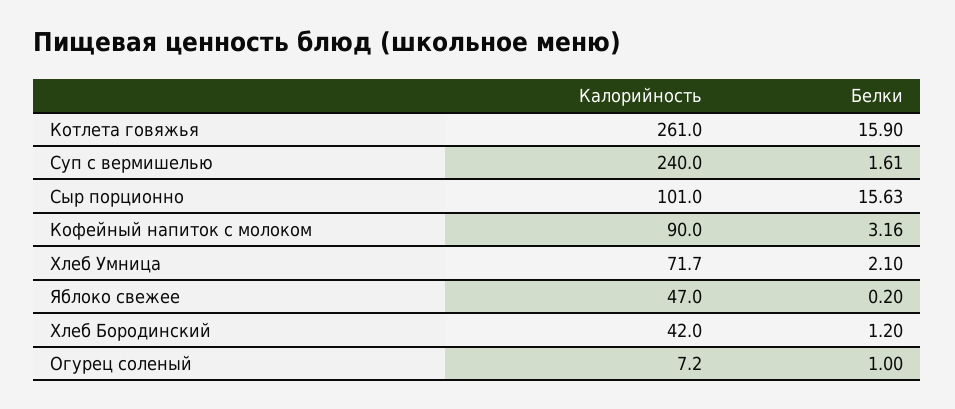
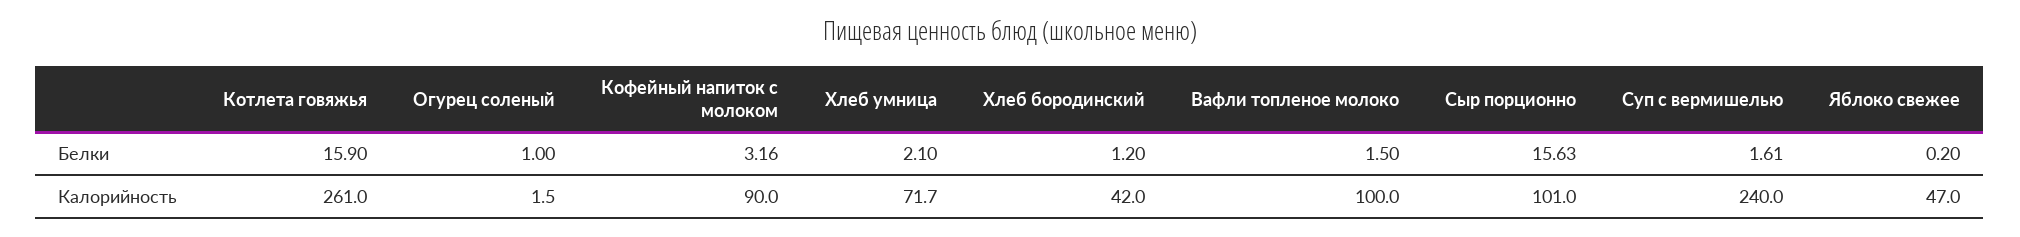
Калорийность, Огурец соленый: 7.2 -> 1.5
Белки, Вафли топленое молоко: none -> 1.5
Калорийность, Вафли топленое молоко: none -> 100

